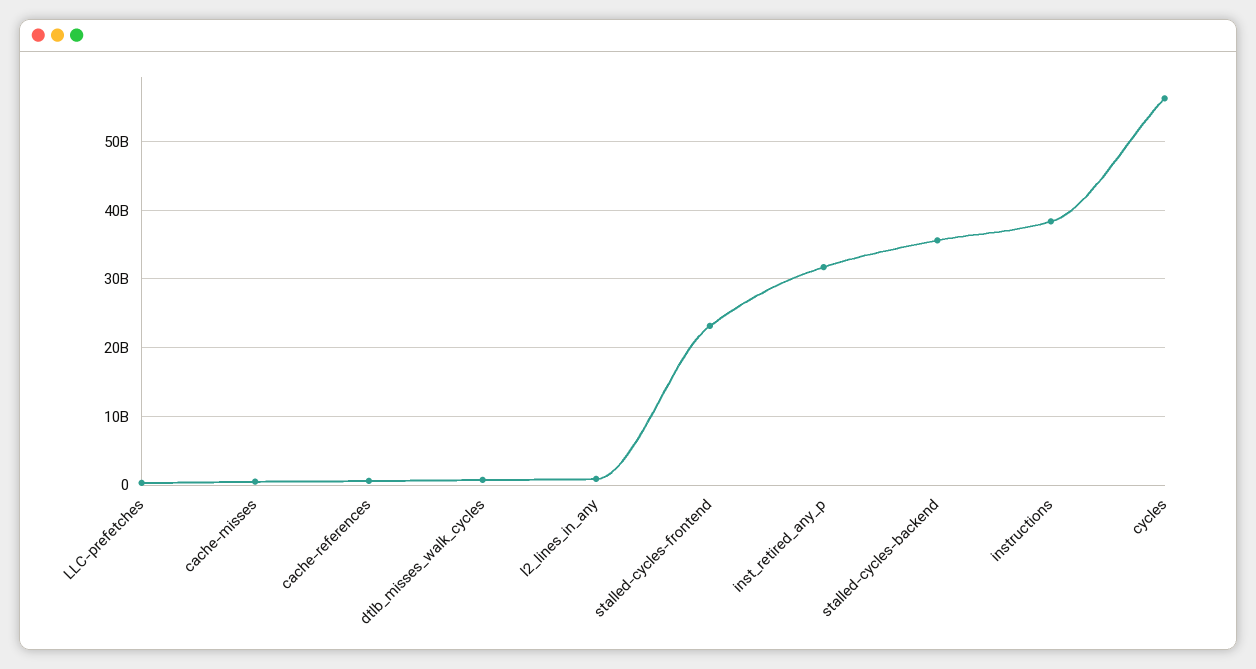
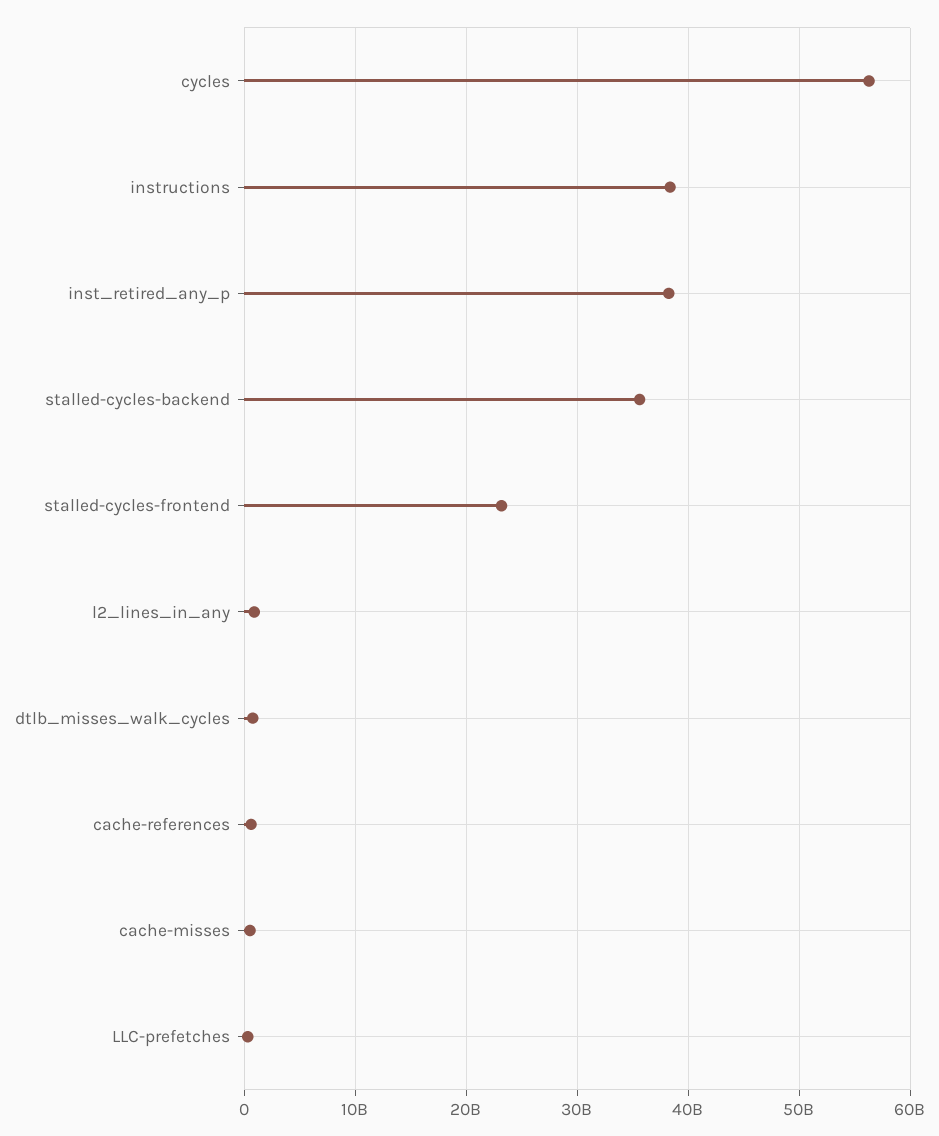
inst_retired_any_p: 32000000000 -> 38000000000

